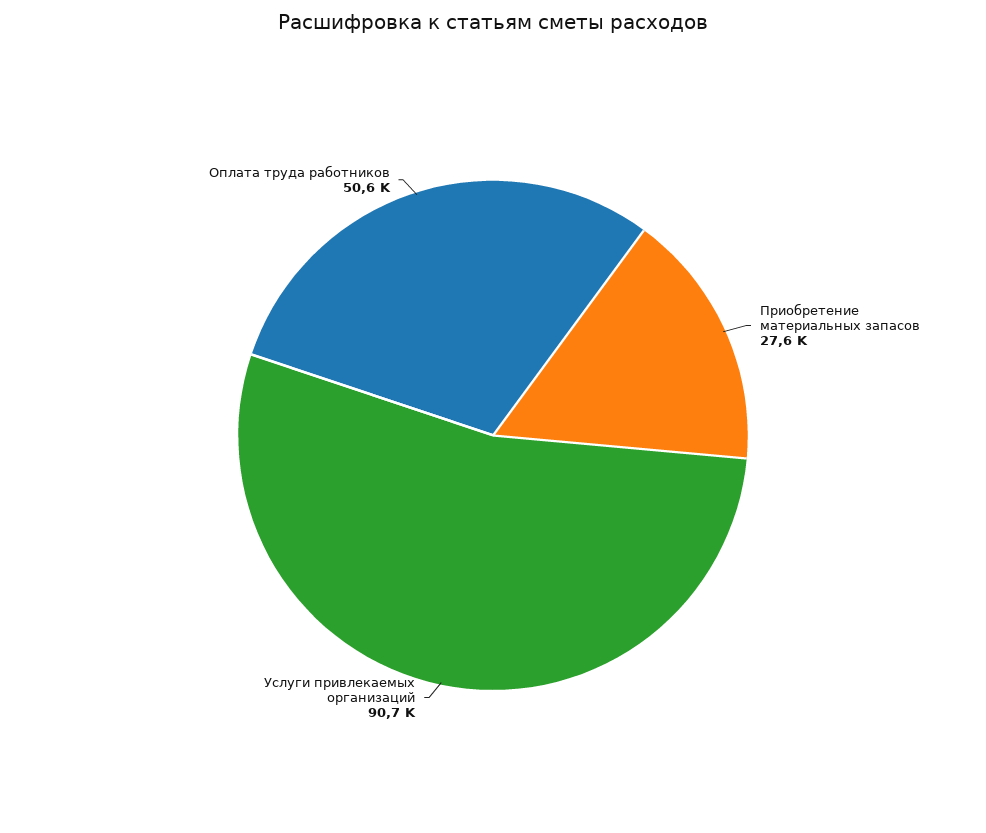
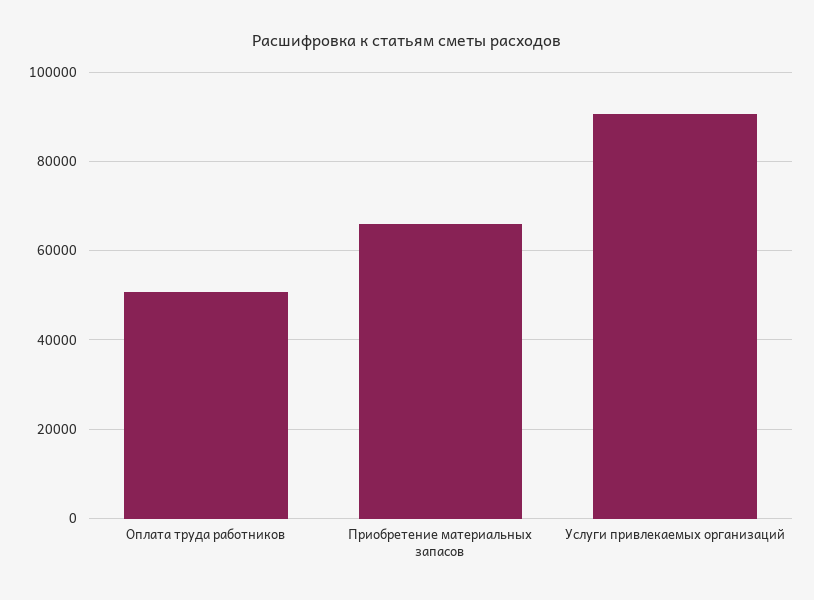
Приобретение материальных запасов: 27600 -> 66000

